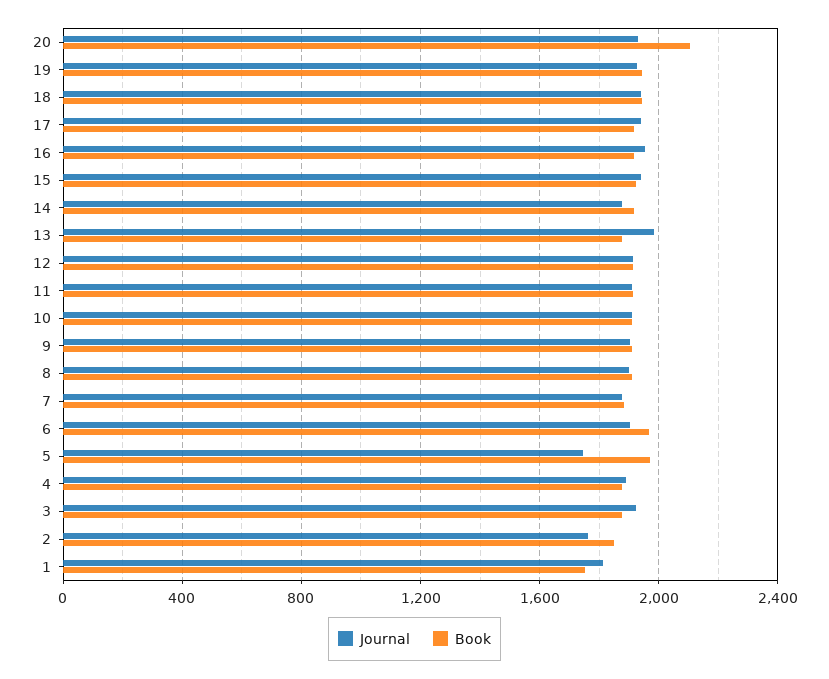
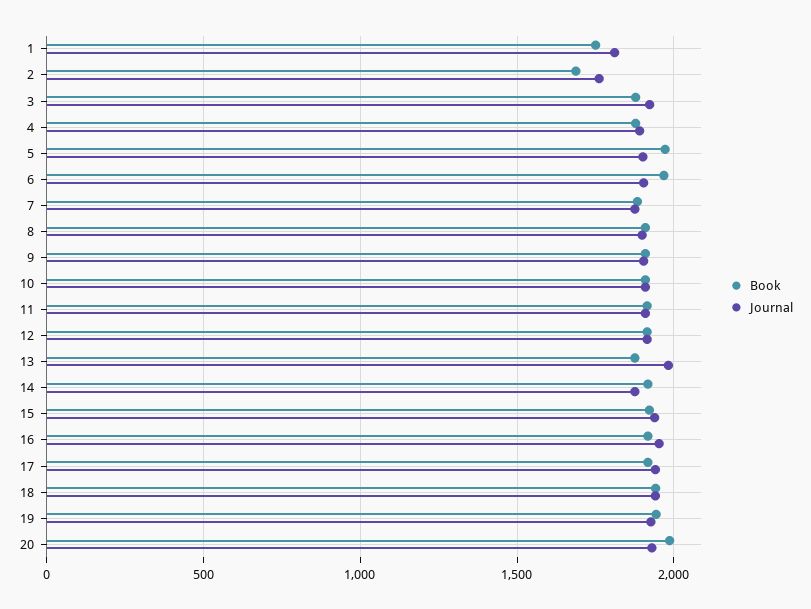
Book, 20: 2100 -> 2000
Journal, 5: 1750 -> 1900
Book, 2: 1850 -> 1700

